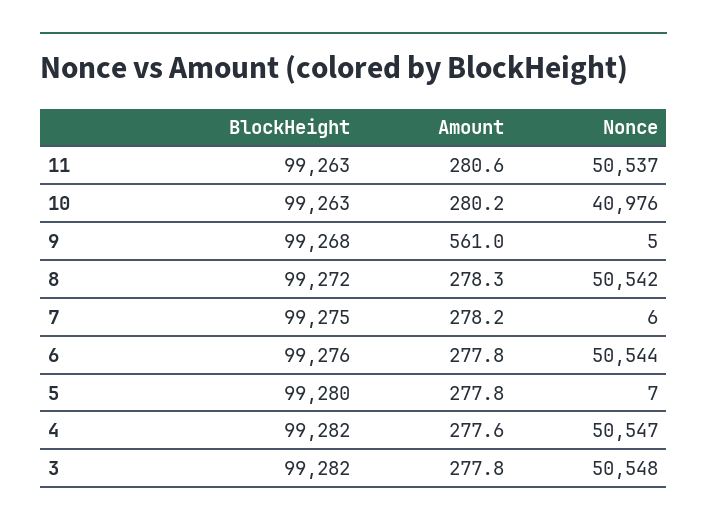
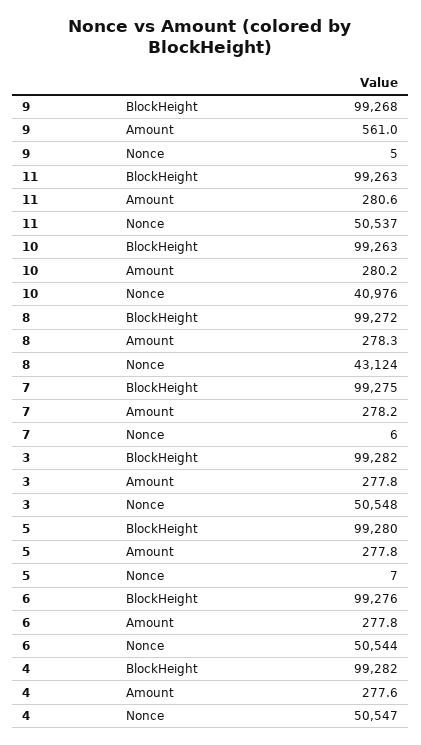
Nonce, 8: 50542 -> 43124

